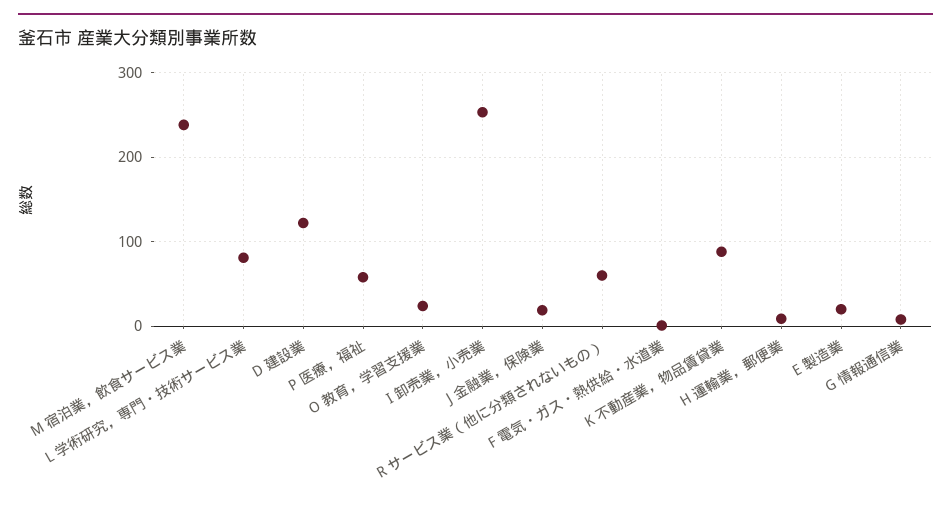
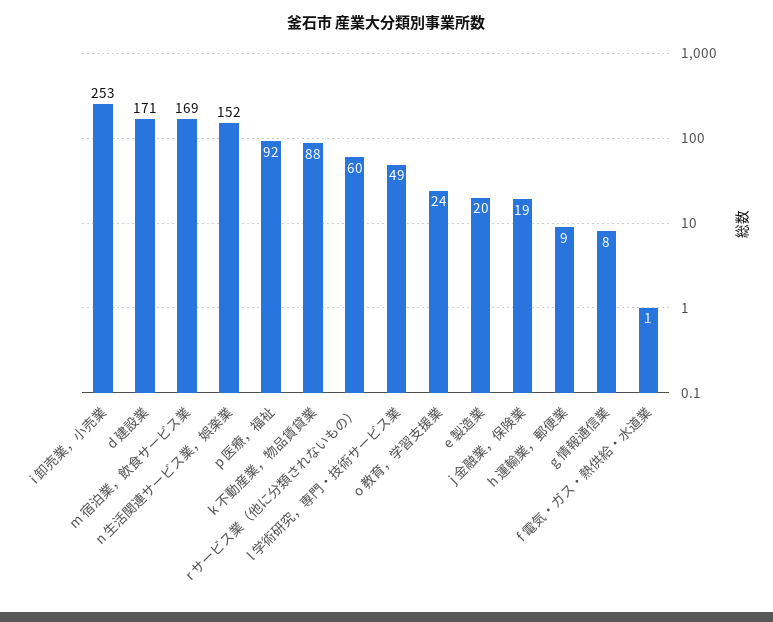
M 宿泊業，飲食サービス業: 240 -> 169
L 学術研究，専門・技術サービス業: 80 -> 49
D 建設業: 120 -> 171
P 医療，福祉: 60 -> 92
n 生活関連サービス業，娯楽業: none -> 152

